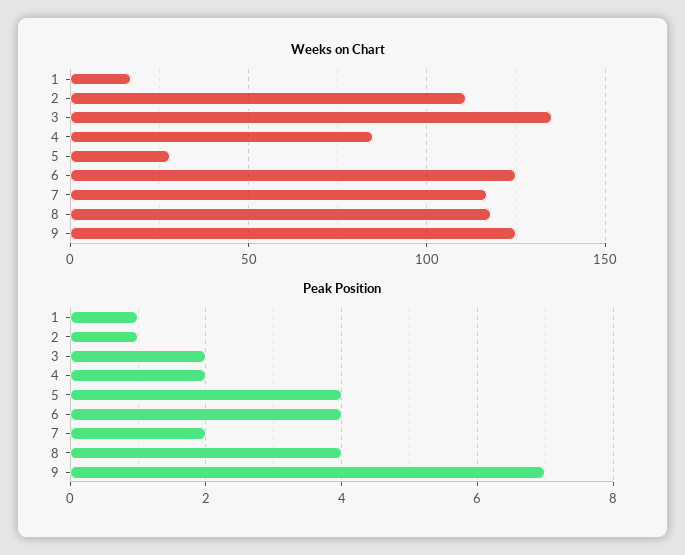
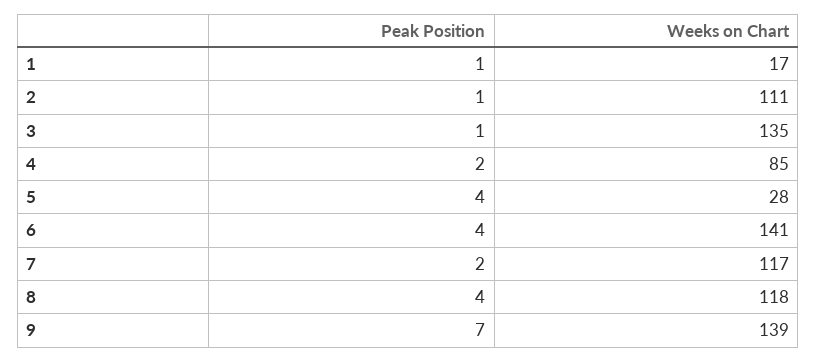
Weeks on Chart, 6: 125 -> 141
Weeks on Chart, 9: 125 -> 139
Peak Position, 3: 2 -> 1

